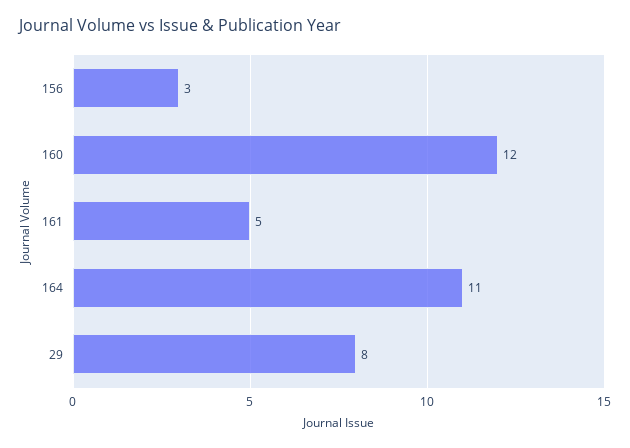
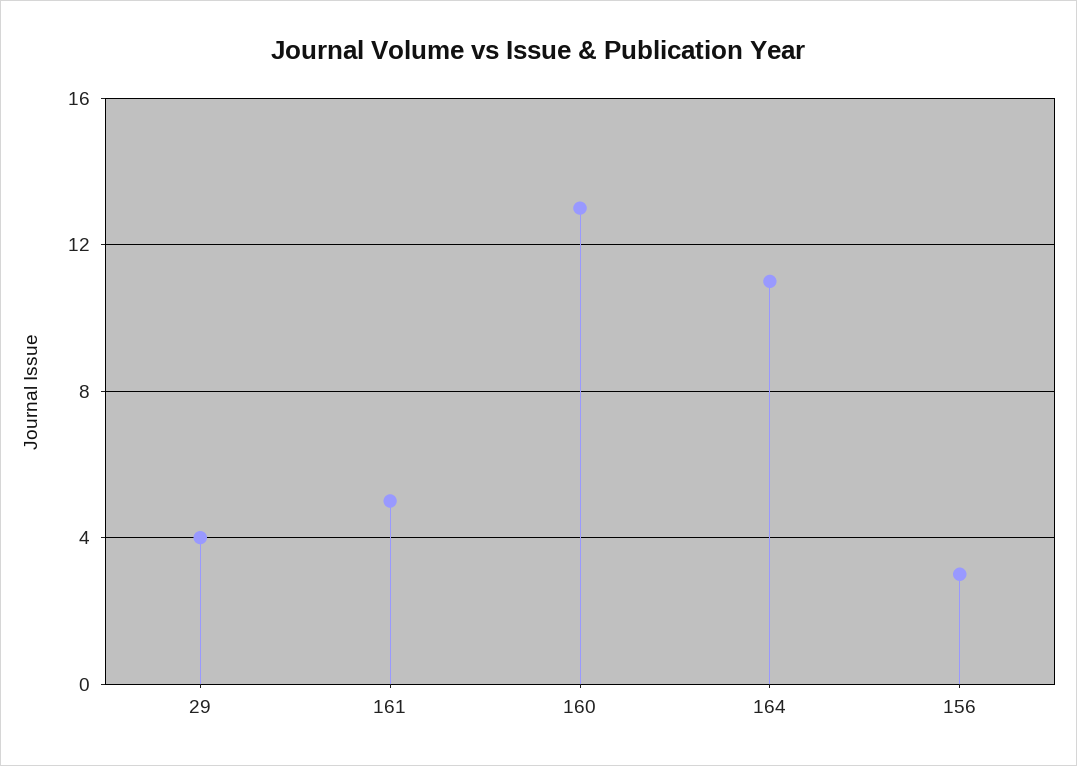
160: 12 -> 13
29: 8 -> 4

